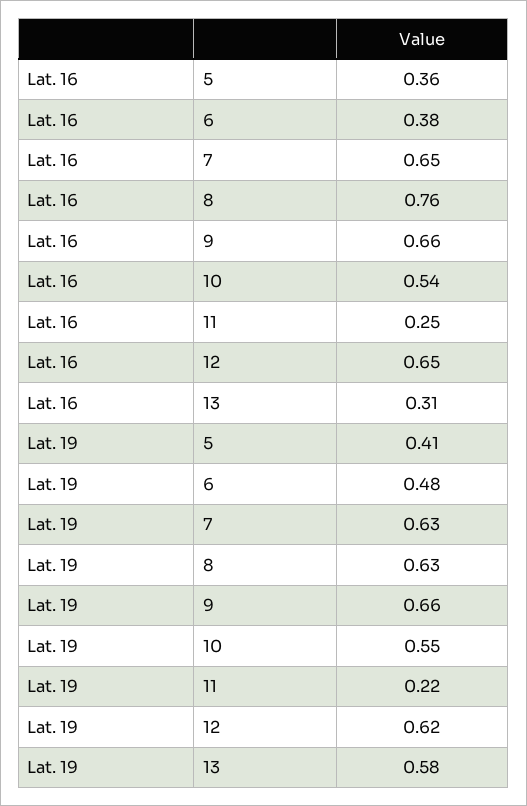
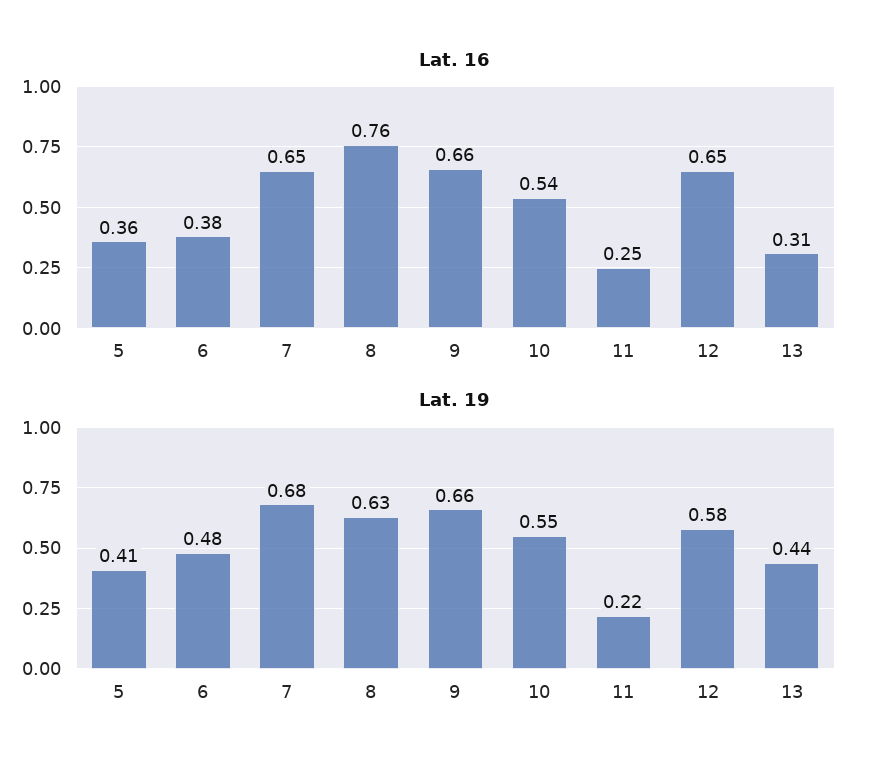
Lat. 19, 7: 0.63 -> 0.68
Lat. 19, 12: 0.62 -> 0.58
Lat. 19, 13: 0.58 -> 0.44

